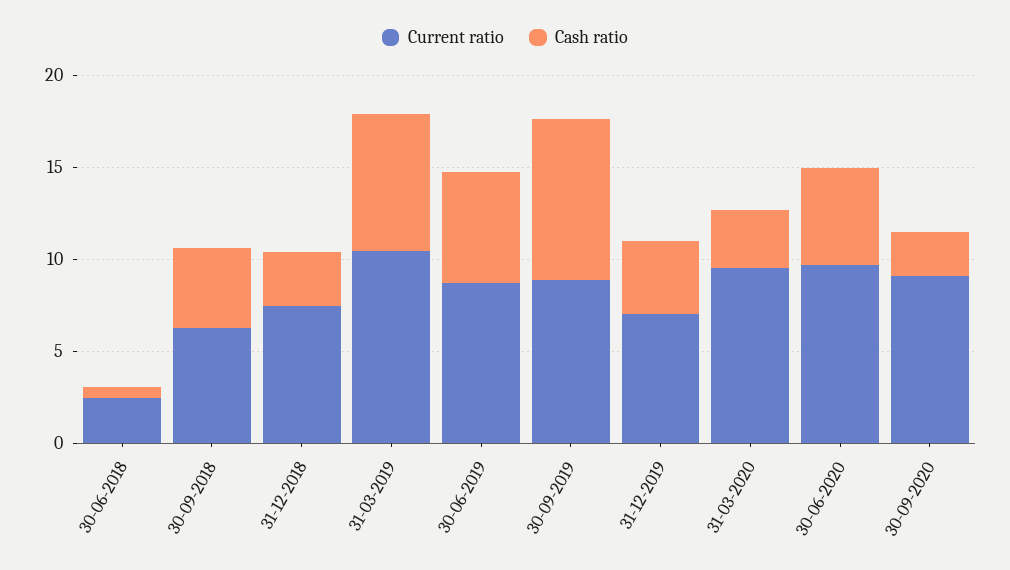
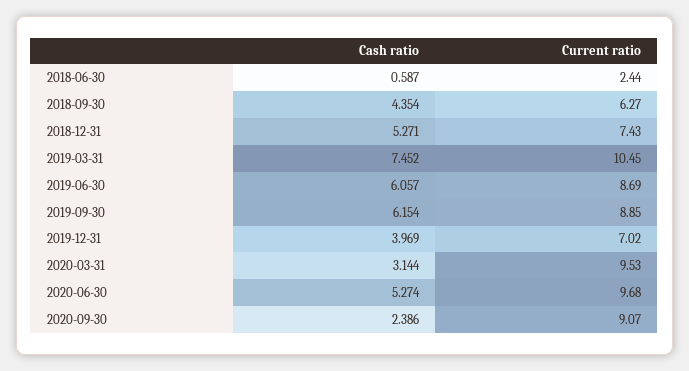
Cash ratio, 31-12-2018: 3 -> 5.271
Cash ratio, 30-09-2019: 9 -> 6.154

